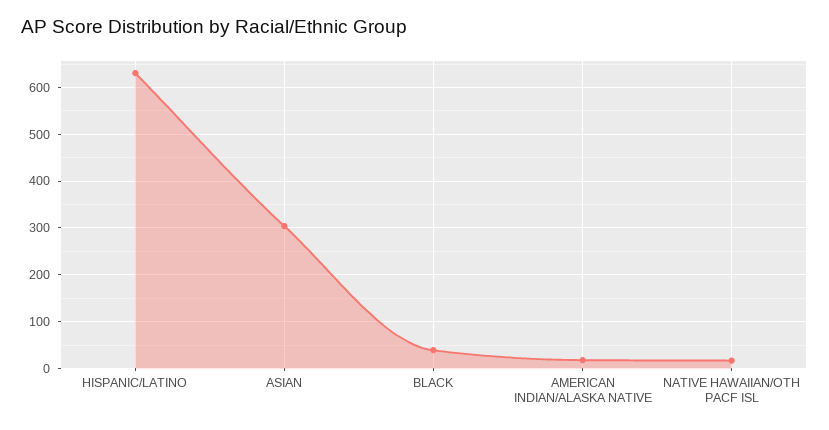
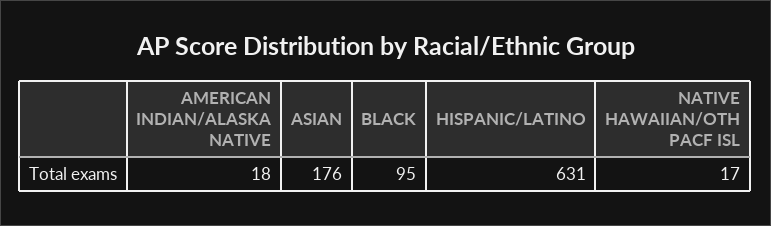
ASIAN: 300 -> 176
BLACK: 40 -> 95

